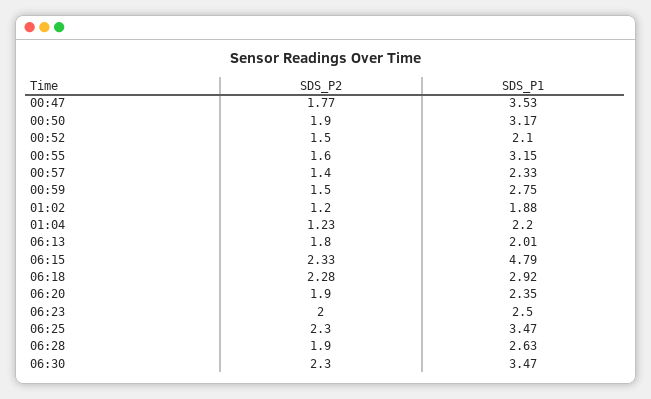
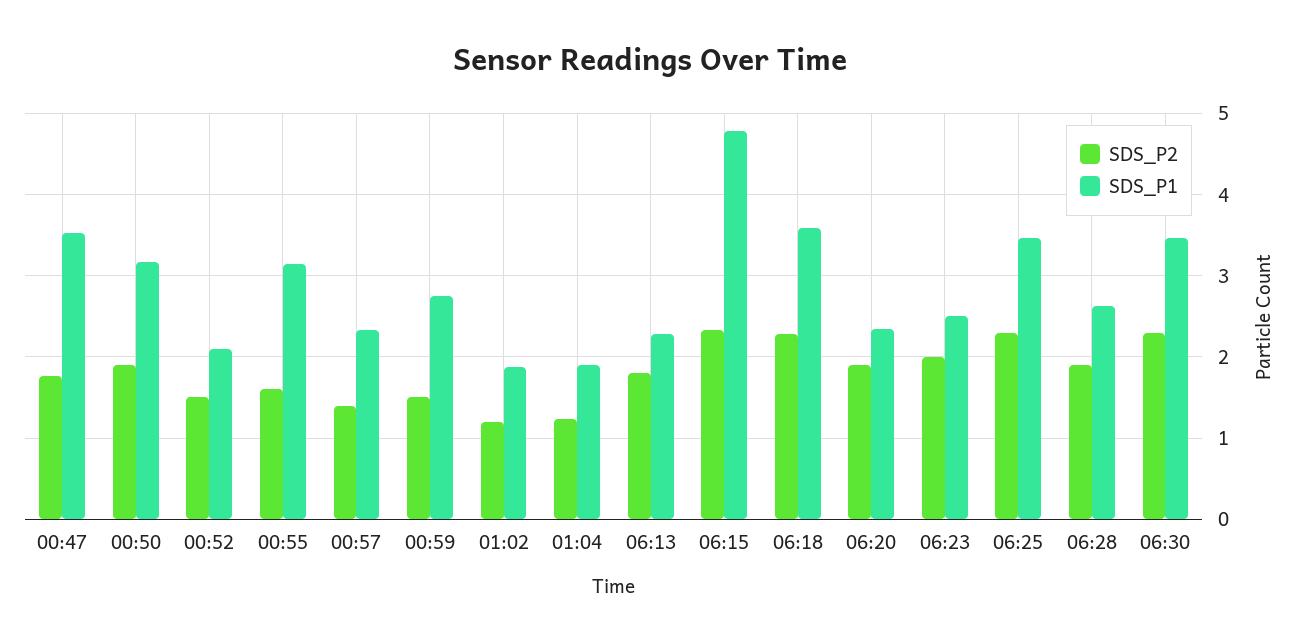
SDS_P1, 01:04: 2.2 -> 1.9
SDS_P1, 06:13: 2.01 -> 2.3
SDS_P1, 06:18: 2.92 -> 3.6

